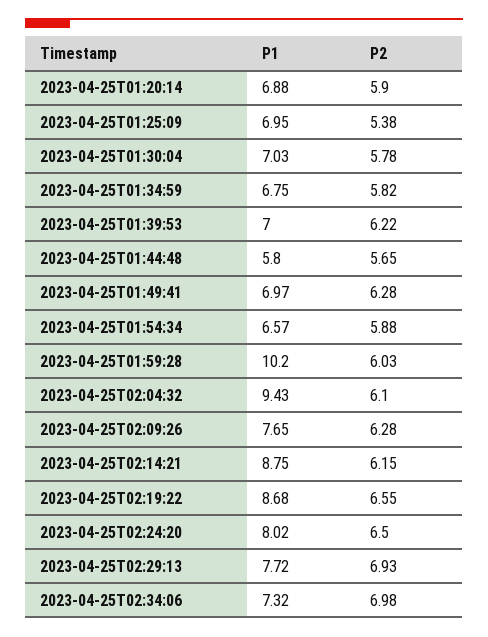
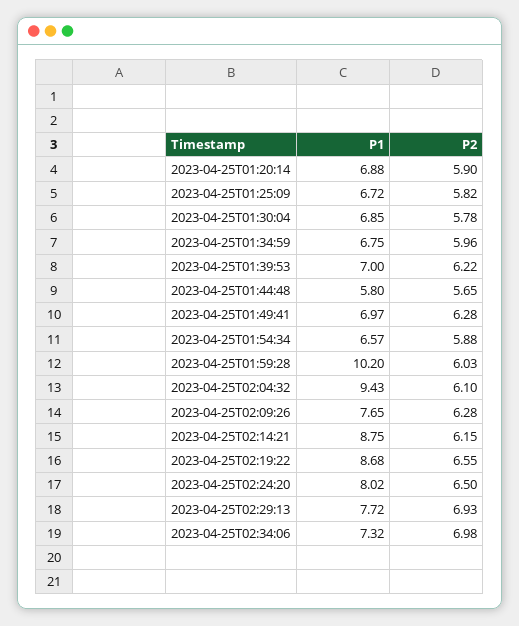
P1, 2023-04-25T01:25:09: 6.95 -> 6.72
P2, 2023-04-25T01:25:09: 5.38 -> 5.82
P1, 2023-04-25T01:30:04: 7.03 -> 6.85
P2, 2023-04-25T01:34:59: 5.82 -> 5.96

